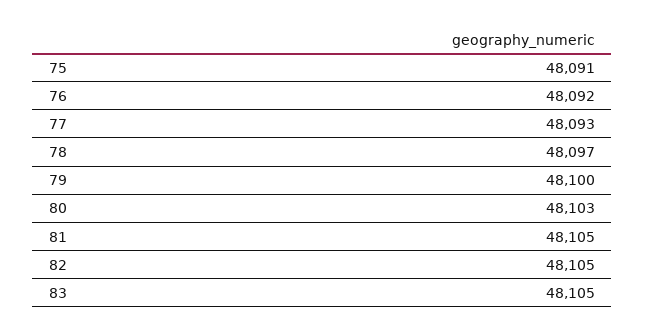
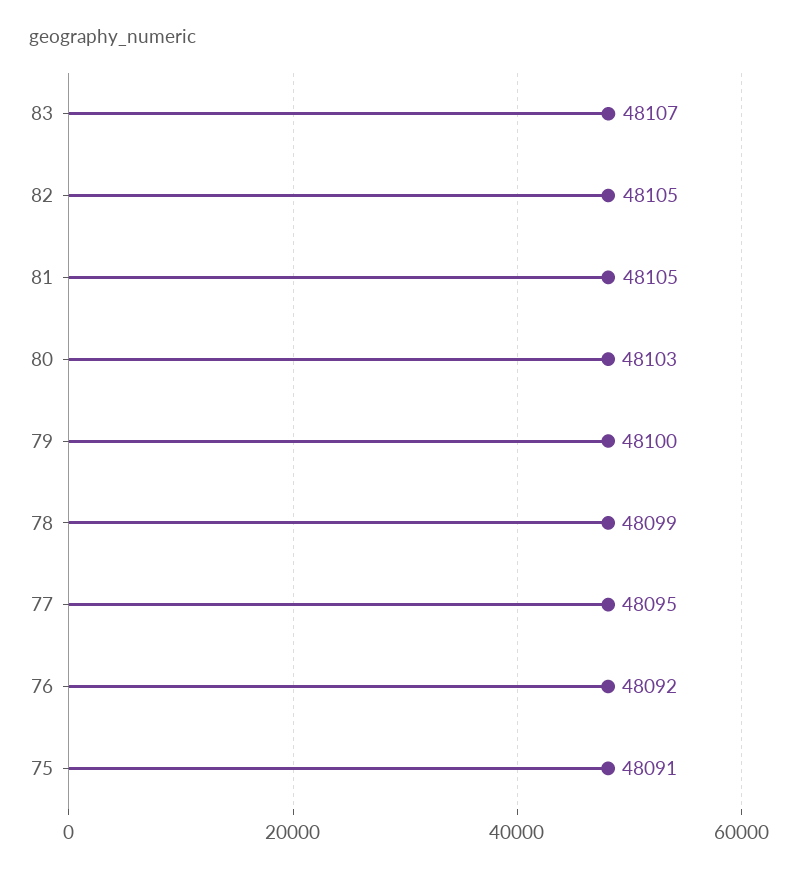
77: 48093 -> 48095
78: 48097 -> 48099
83: 48105 -> 48107

